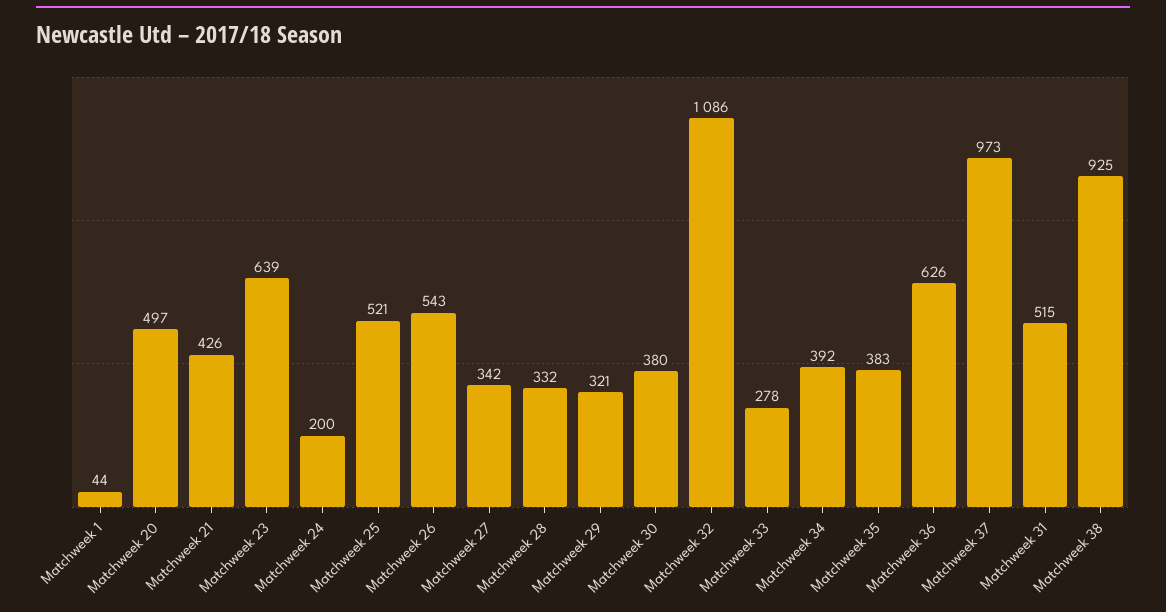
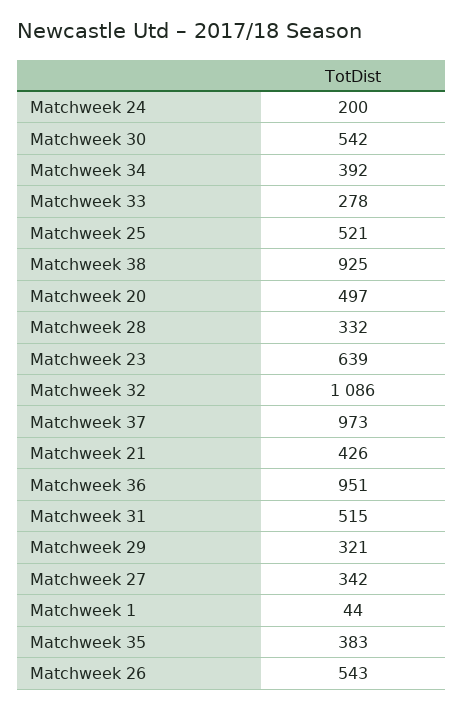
Matchweek 30: 380 -> 542
Matchweek 36: 626 -> 951

